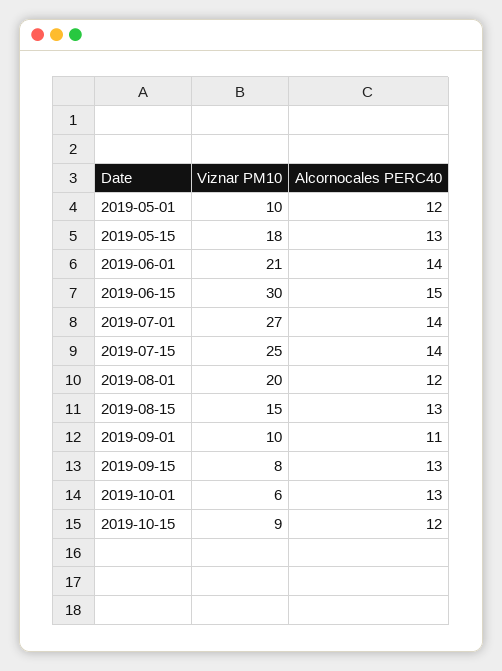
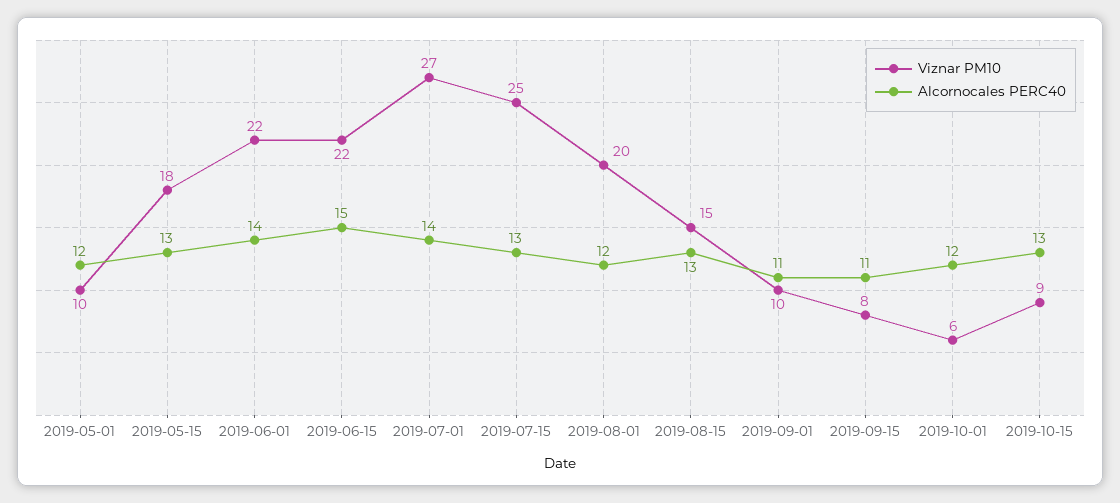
Viznar PM10, 2019-06-01: 21 -> 22
Viznar PM10, 2019-06-15: 30 -> 22
Alcornocales PERC40, 2019-07-15: 14 -> 13
Alcornocales PERC40, 2019-09-15: 13 -> 11
Alcornocales PERC40, 2019-10-01: 13 -> 12
Alcornocales PERC40, 2019-10-15: 12 -> 13

